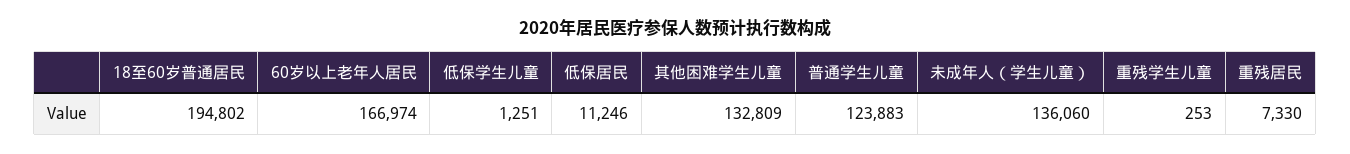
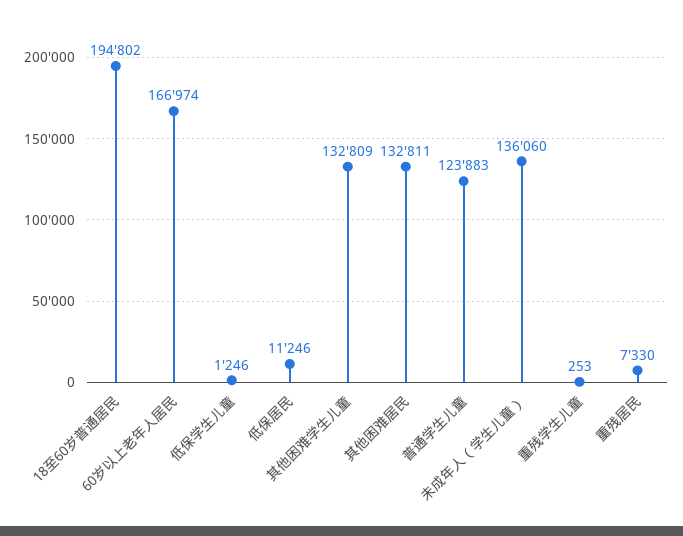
低保学生儿童: 1251 -> 1246
其他困难居民: none -> 132811

